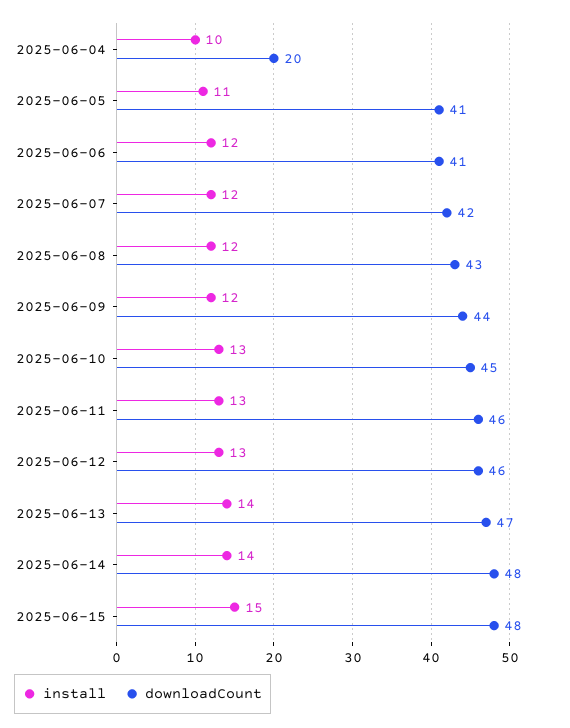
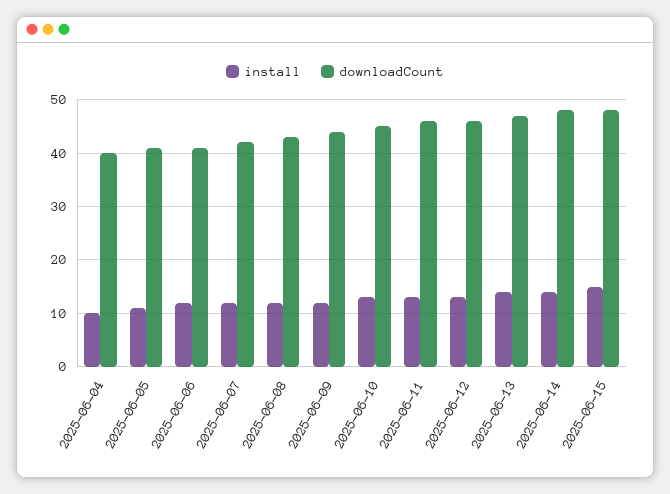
downloadCount, 2025-06-04: 20 -> 40

